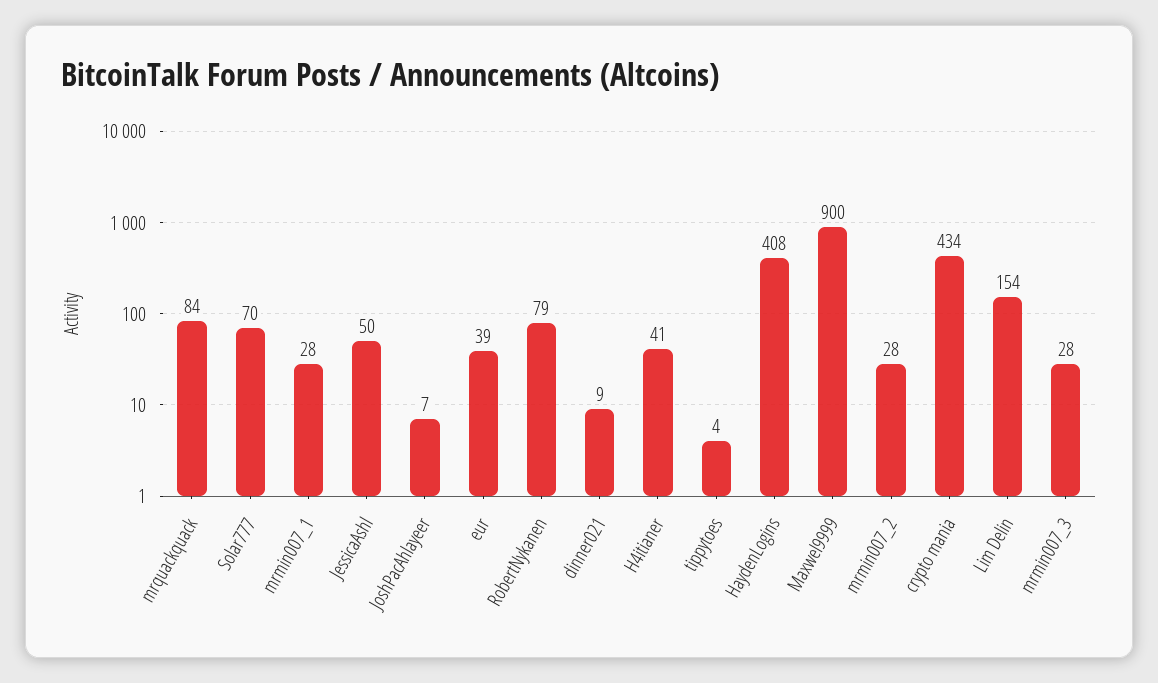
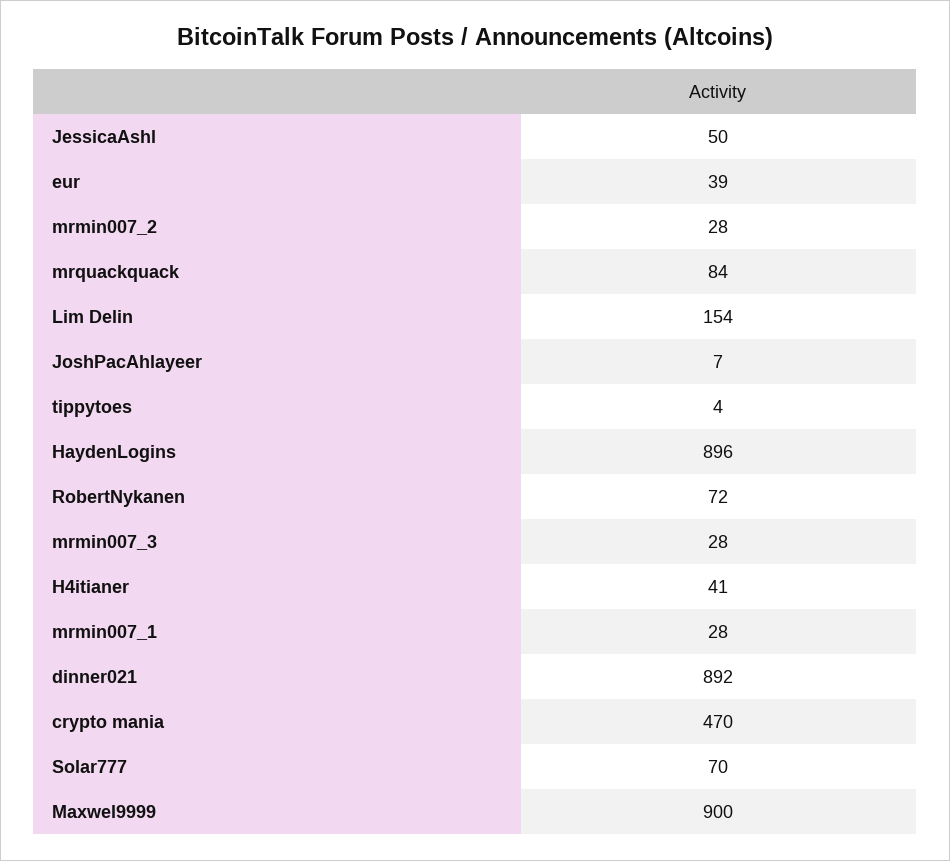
RobertNykanen: 79 -> 72
dinner021: 9 -> 892
HaydenLogins: 408 -> 896
crypto mania: 434 -> 470

